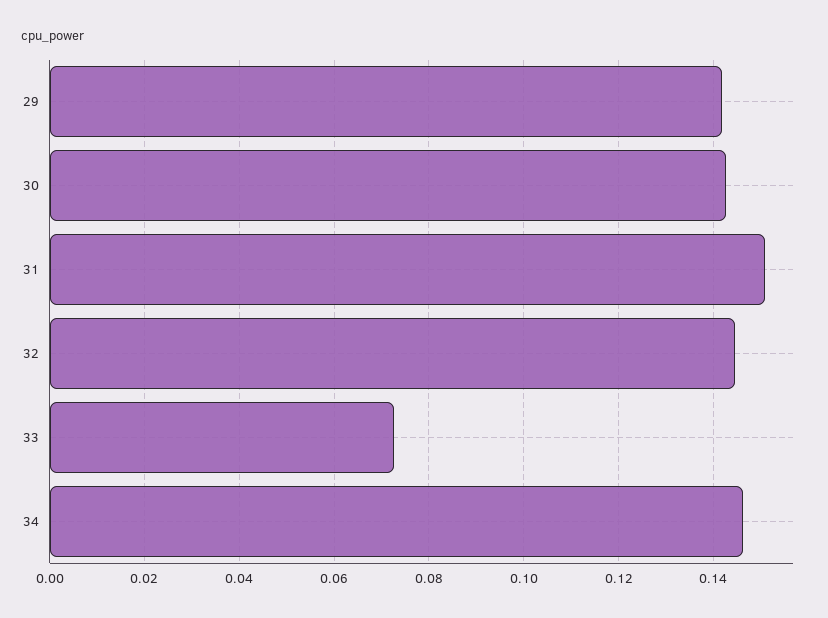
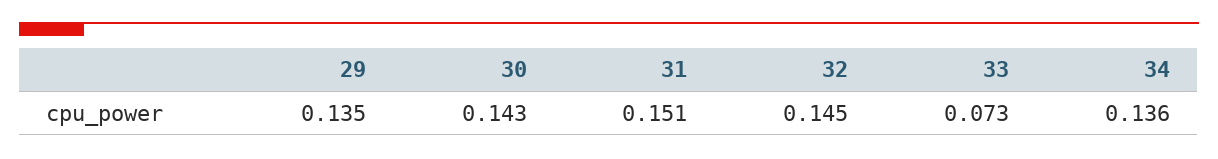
29: 0.142 -> 0.135
34: 0.146 -> 0.136

